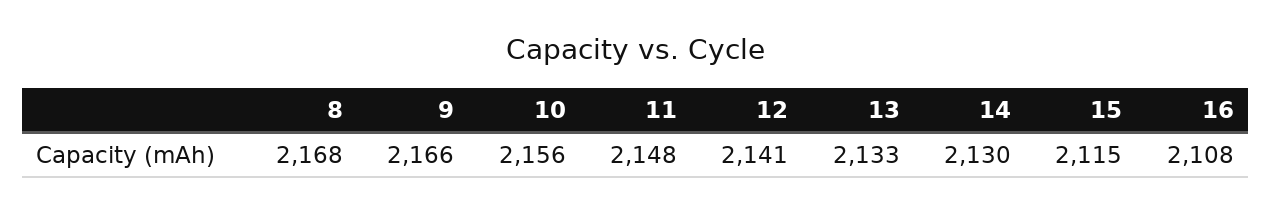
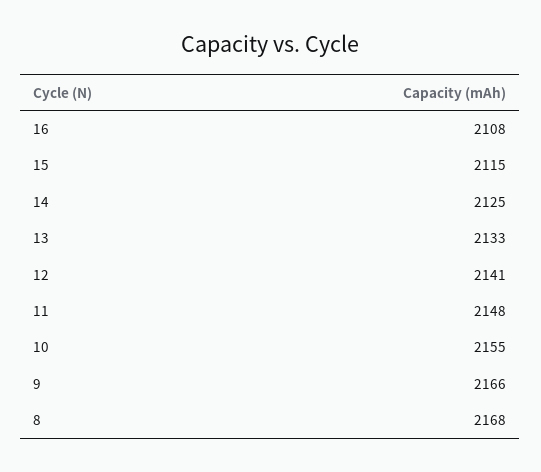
10: 2156 -> 2155
14: 2130 -> 2125

